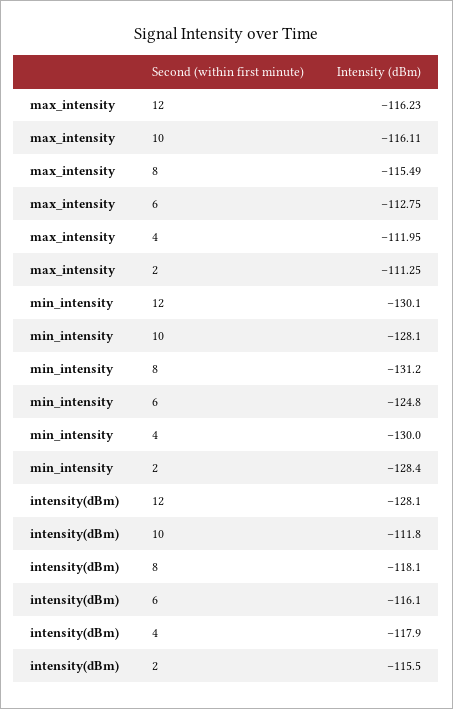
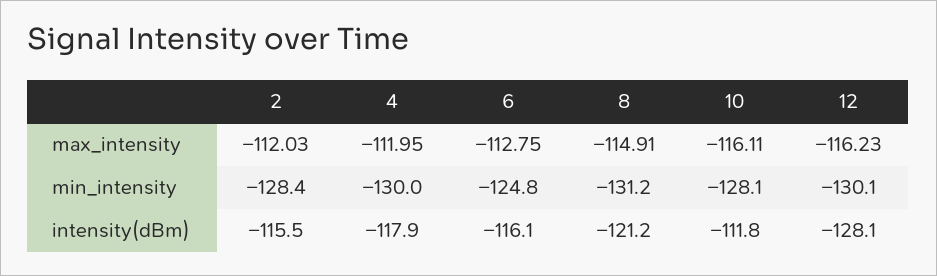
max_intensity, 8: -115.49 -> -114.91
max_intensity, 2: -111.25 -> -112.03
intensity(dBm), 8: -118.1 -> -121.2

